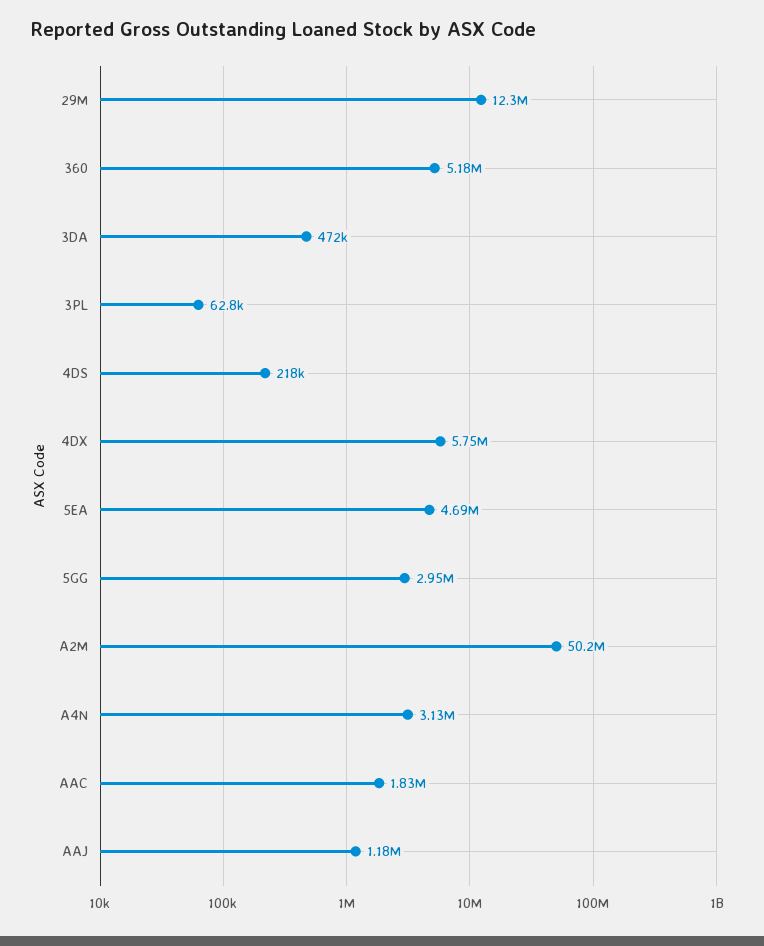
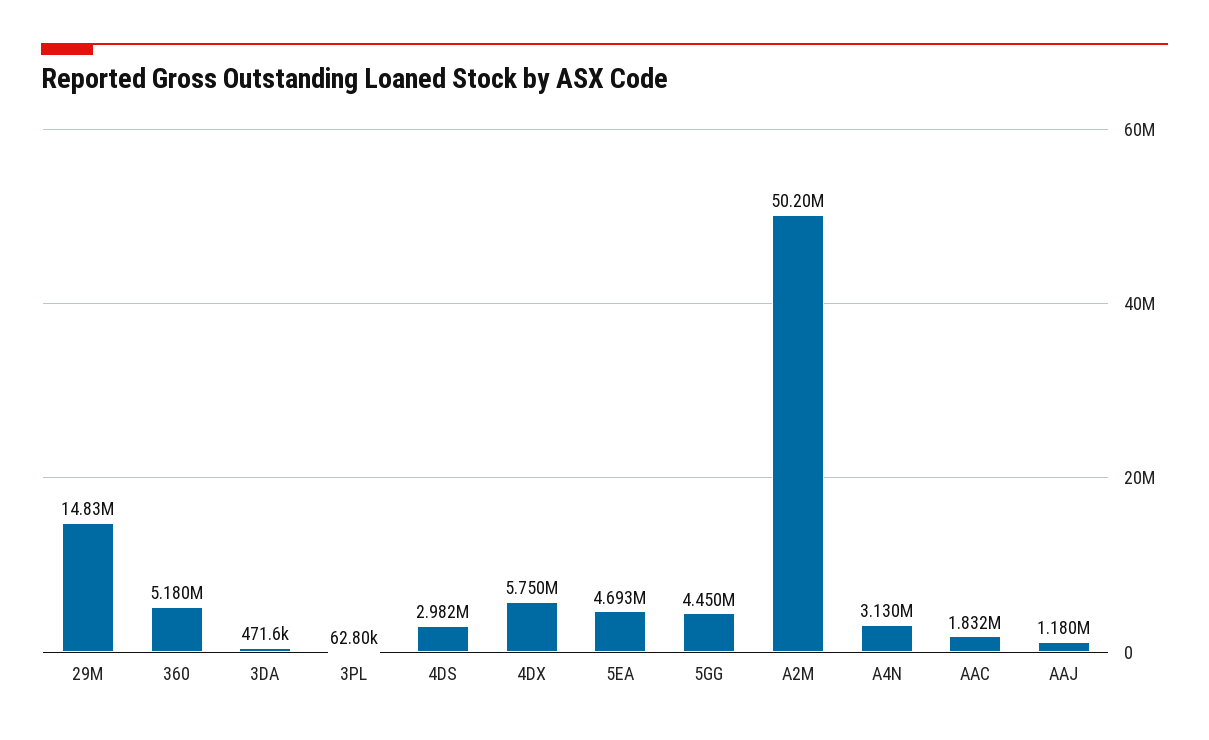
29M: 12300000 -> 14830000
4DS: 218000 -> 2982000
5GG: 2950000 -> 4450000

